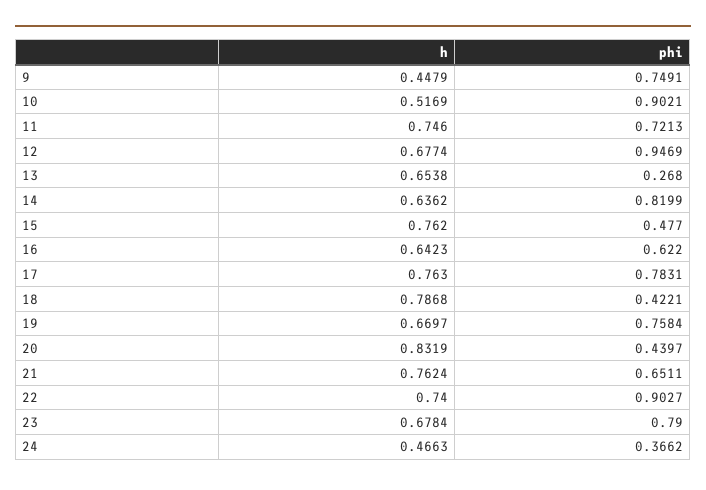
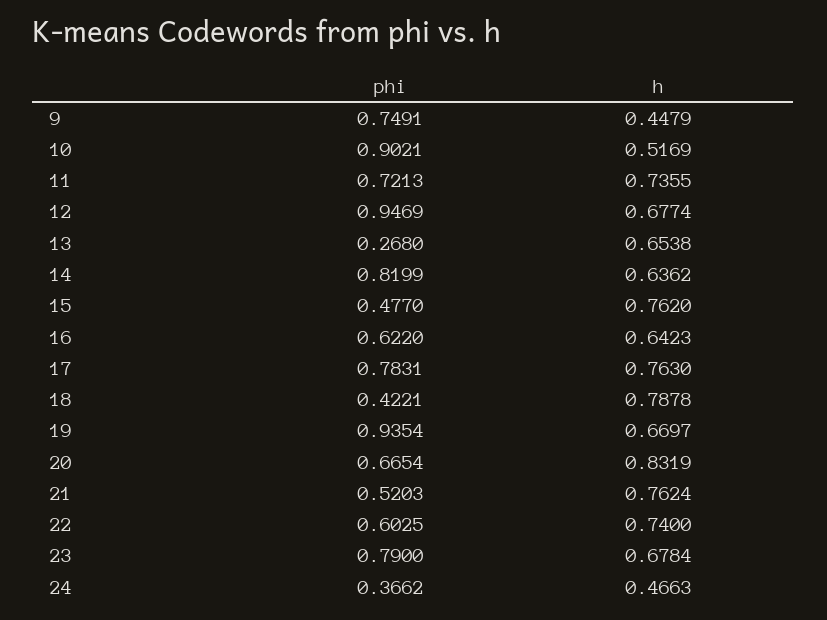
h, 11: 0.746 -> 0.7355
h, 18: 0.7868 -> 0.7878
phi, 19: 0.7584 -> 0.9354
phi, 20: 0.4397 -> 0.6654
phi, 21: 0.6511 -> 0.5203
phi, 22: 0.9027 -> 0.6025

